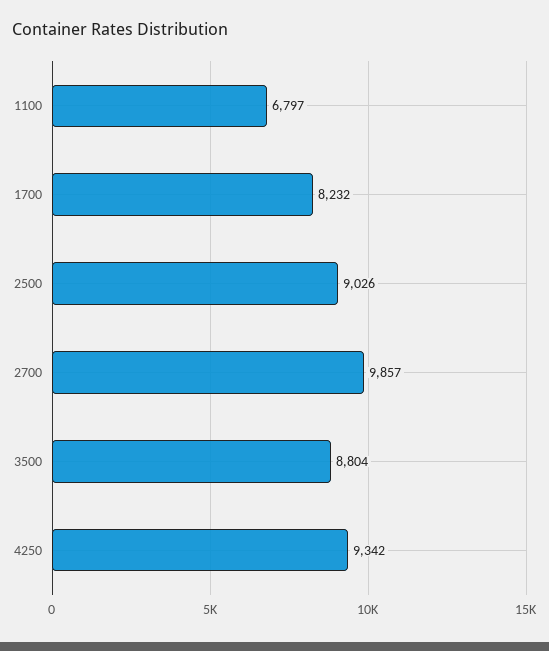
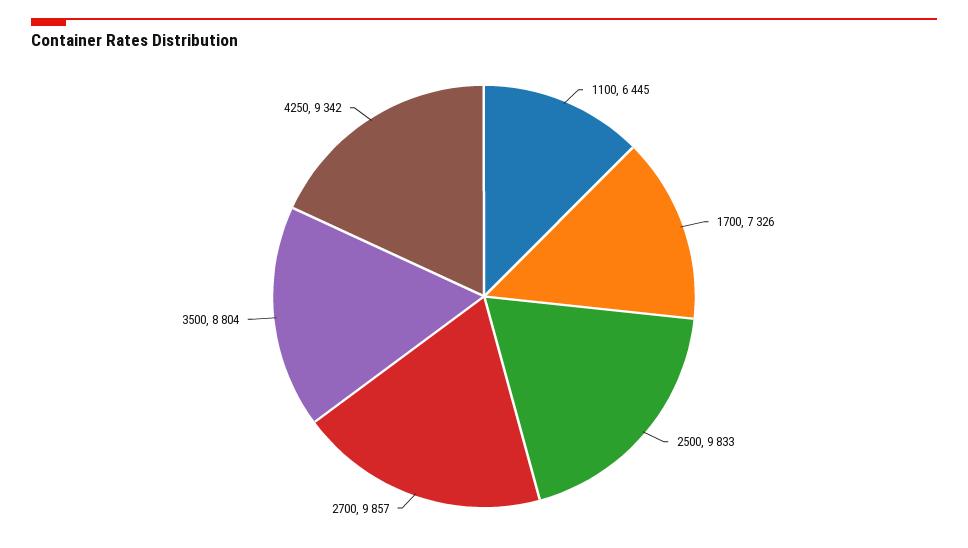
1100: 6797 -> 6445
1700: 8232 -> 7326
2500: 9026 -> 9833

